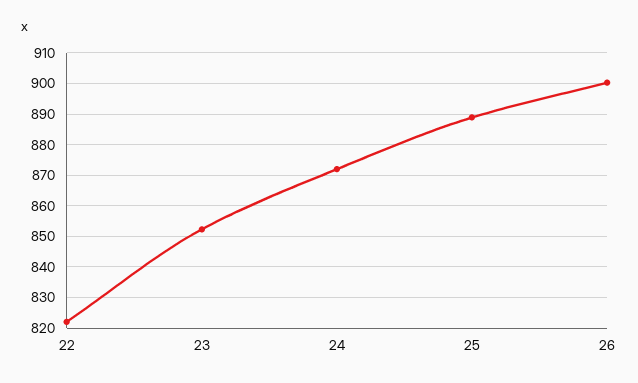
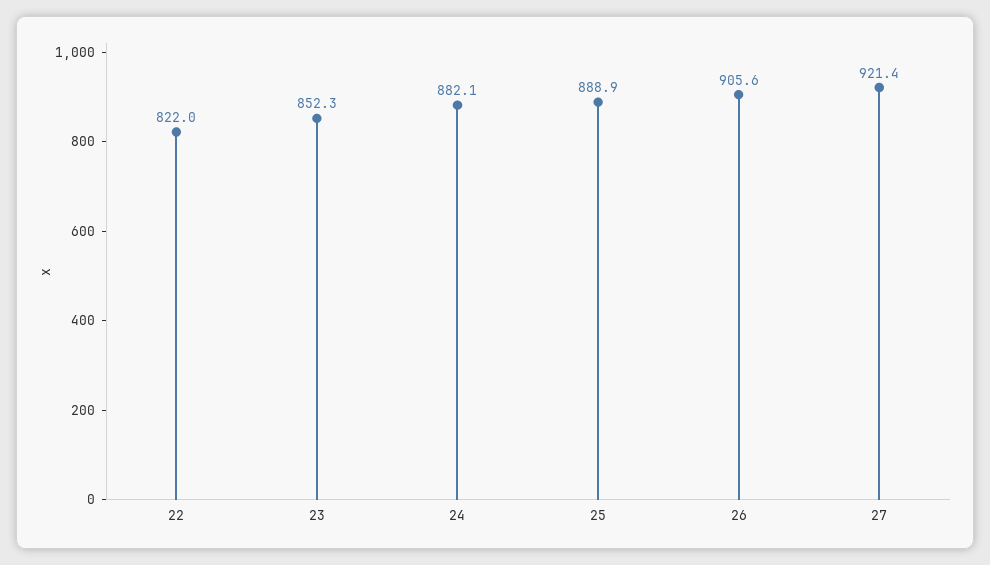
24: 872 -> 882.1
26: 900 -> 905.6
27: none -> 921.4

